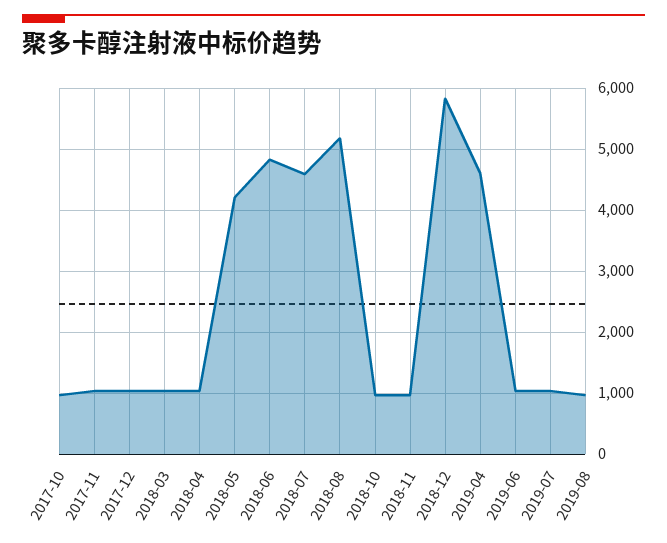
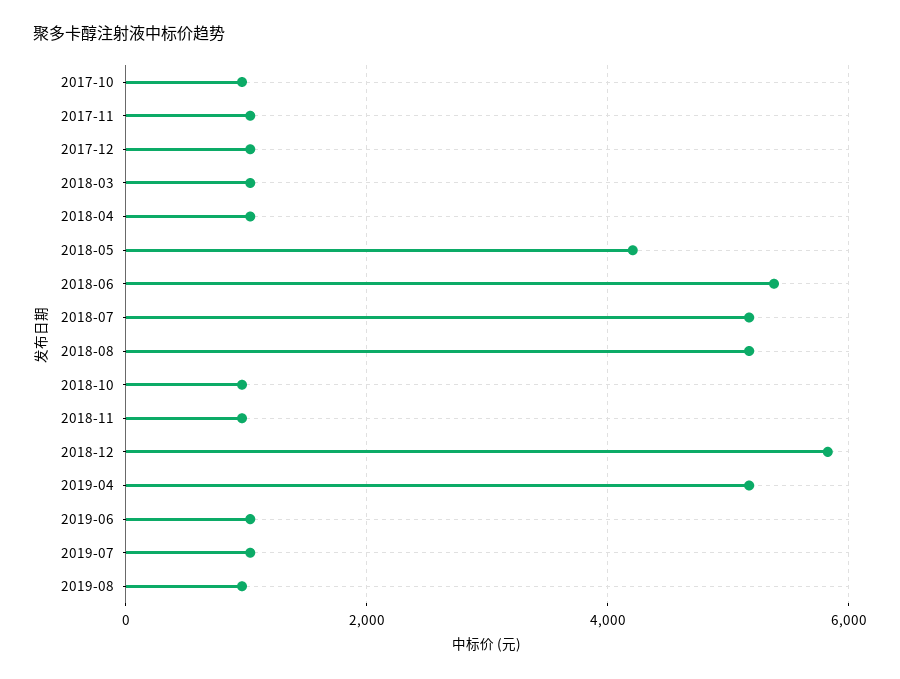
2018-06: 4800 -> 5400
2018-07: 4600 -> 5200
2019-04: 4600 -> 5200

